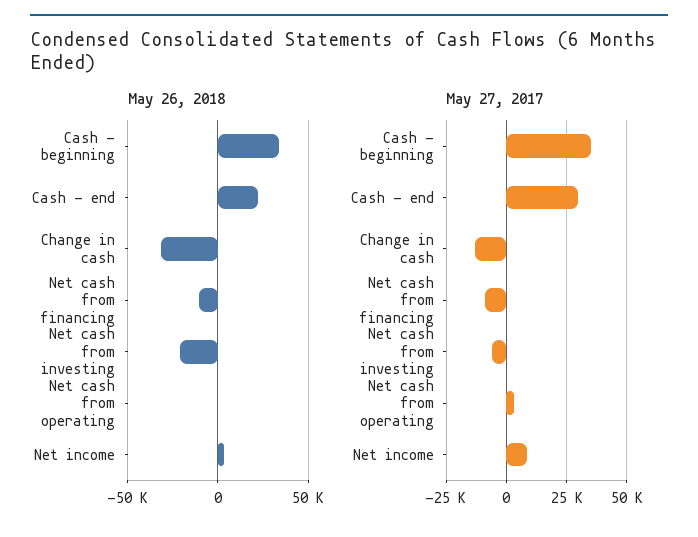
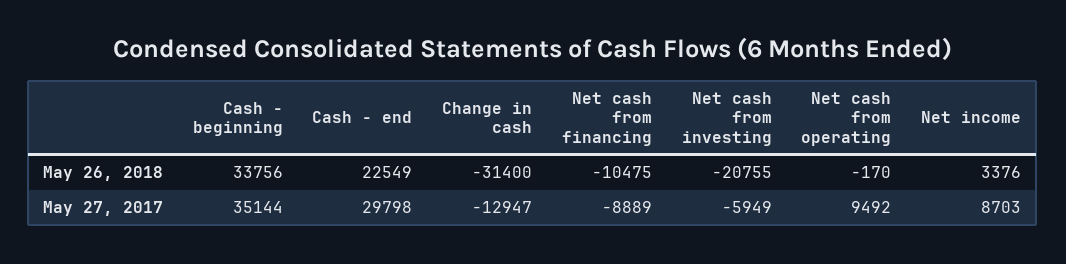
May 27, 2017, Net cash from operating: 2500 -> 9492

